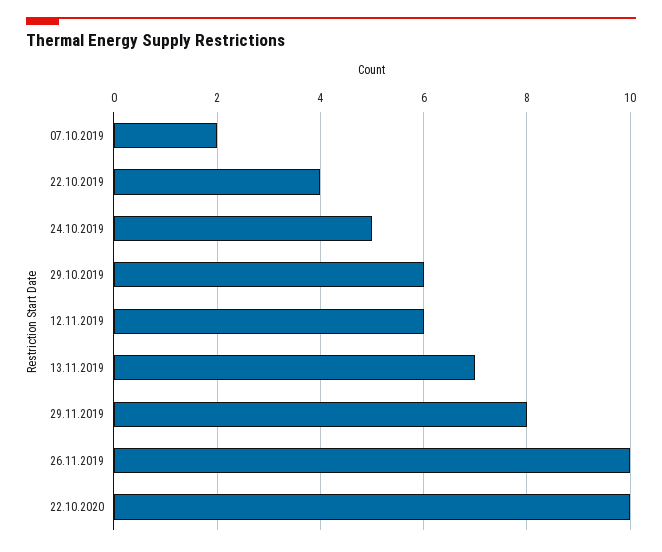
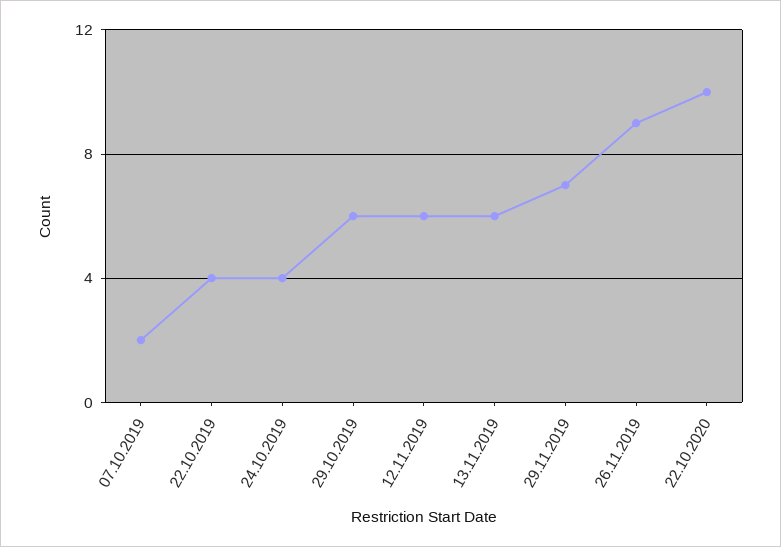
24.10.2019: 5 -> 4
13.11.2019: 7 -> 6
29.11.2019: 8 -> 7
26.11.2019: 10 -> 9

